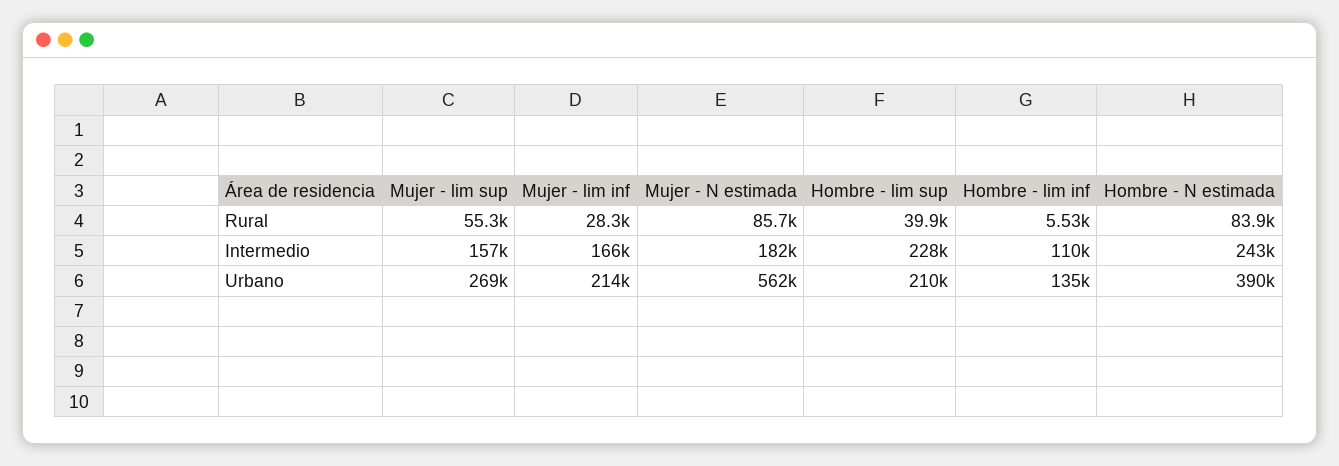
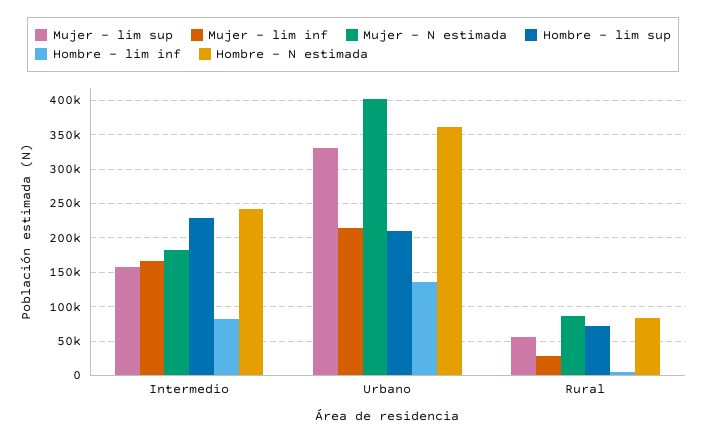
Hombre - lim sup, Rural: 39900 -> 70000
Hombre - lim inf, Intermedio: 110000 -> 80000
Mujer - lim sup, Urbano: 269000 -> 330000
Mujer - N estimada, Urbano: 562000 -> 400000
Hombre - N estimada, Urbano: 390000 -> 360000

